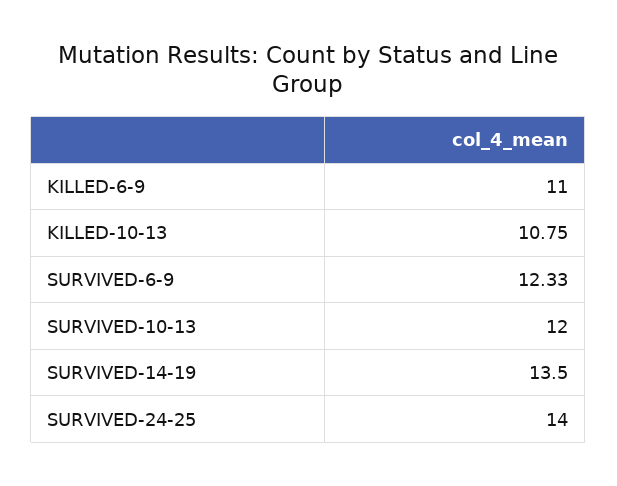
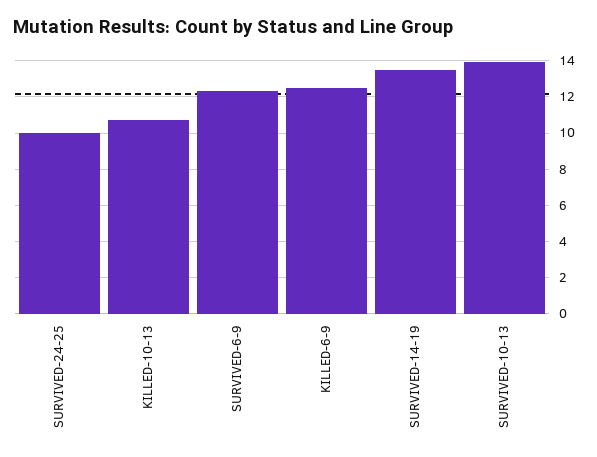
KILLED-6-9: 11 -> 12.5
SURVIVED-10-13: 12 -> 14
SURVIVED-24-25: 14 -> 10

